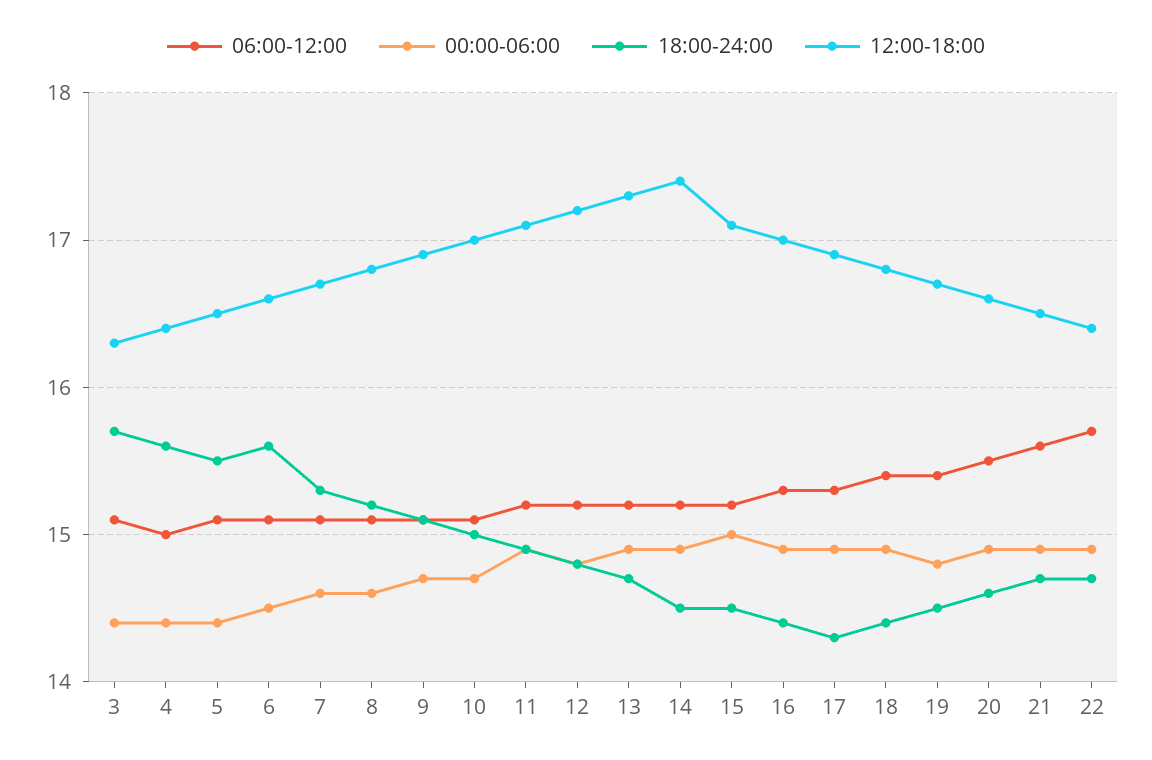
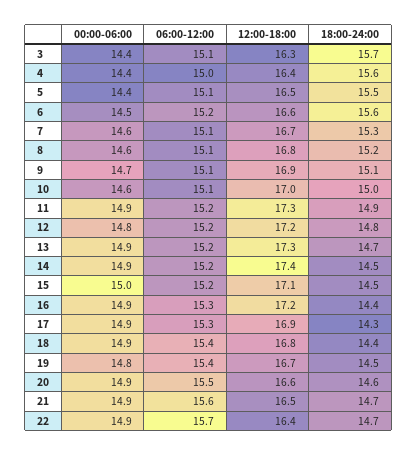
06:00-12:00, 6: 15.1 -> 15.2
00:00-06:00, 10: 14.7 -> 14.6
12:00-18:00, 11: 17.1 -> 17.3
12:00-18:00, 16: 17 -> 17.2

